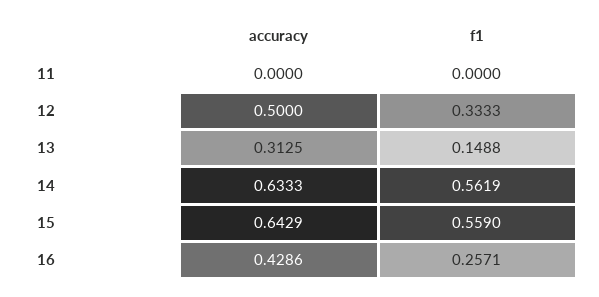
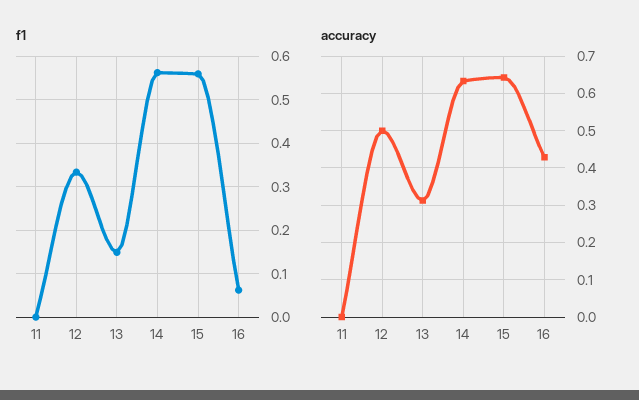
f1, 16: 0.2571 -> 0.06

